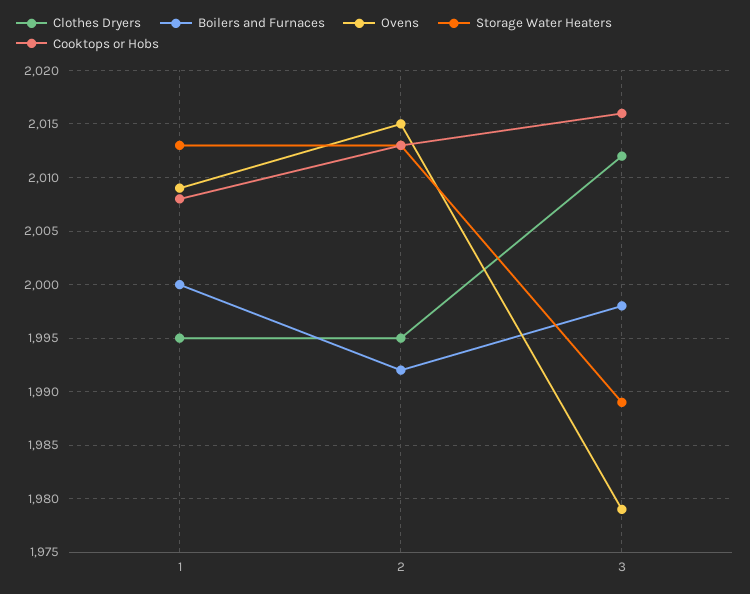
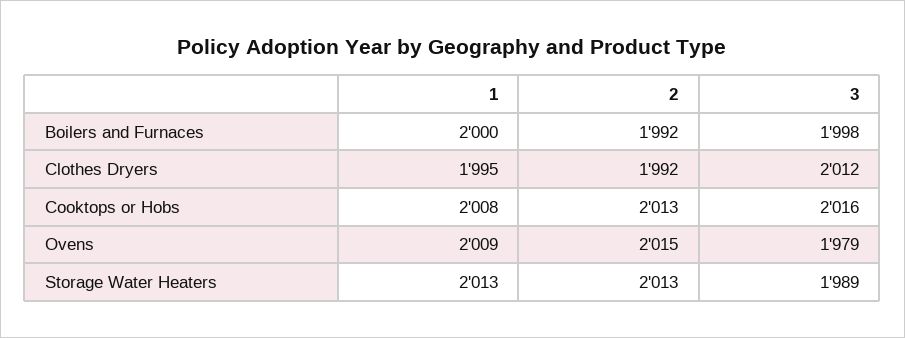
Clothes Dryers, 2: 1995 -> 1992

